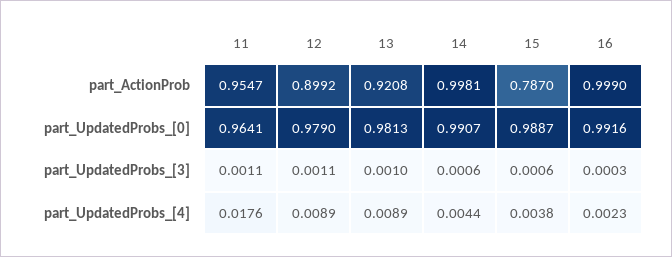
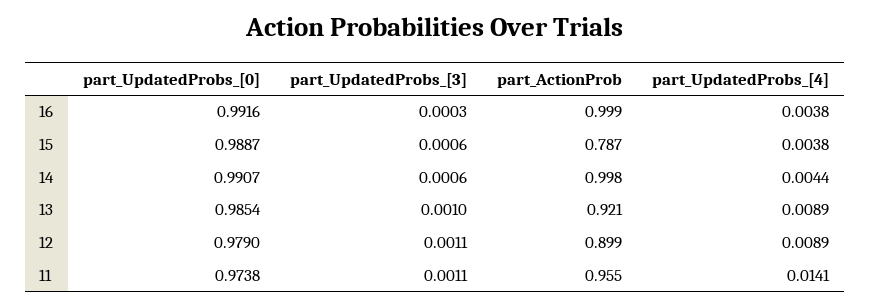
11, part_UpdatedProbs_[0]: 0.9641 -> 0.9738
13, part_UpdatedProbs_[0]: 0.9813 -> 0.9854
11, part_UpdatedProbs_[4]: 0.0176 -> 0.0141
16, part_UpdatedProbs_[4]: 0.0023 -> 0.0038

